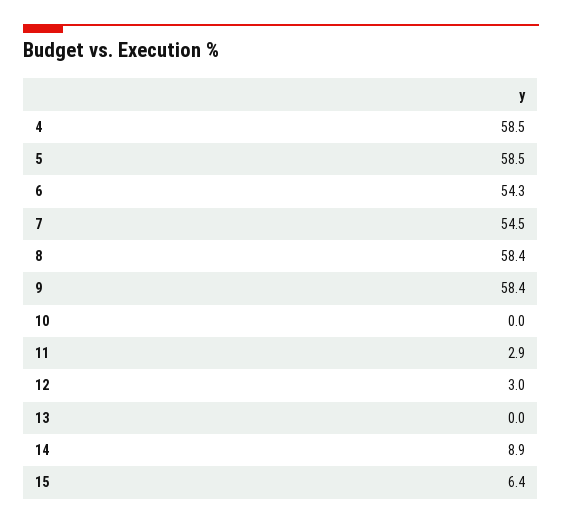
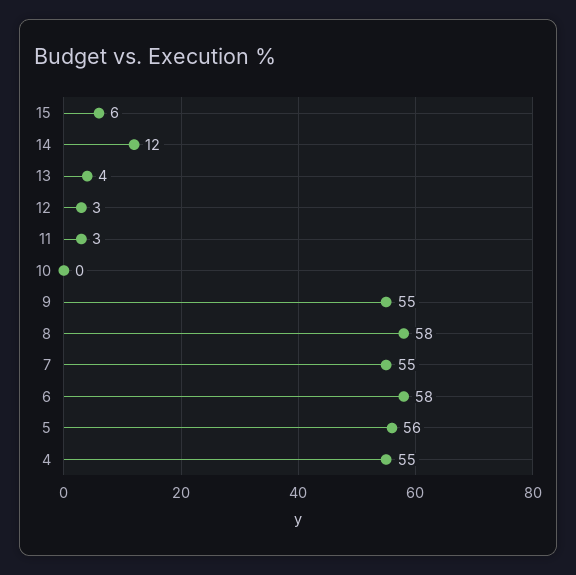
4: 58.5 -> 55
5: 58.5 -> 56
6: 54.3 -> 58
9: 58.4 -> 55
13: 0 -> 4
14: 8.9 -> 12

